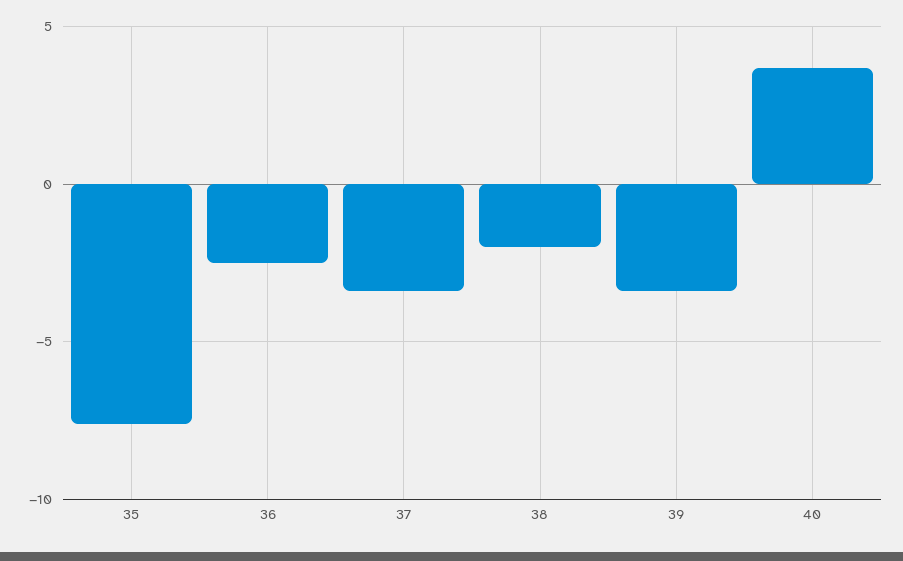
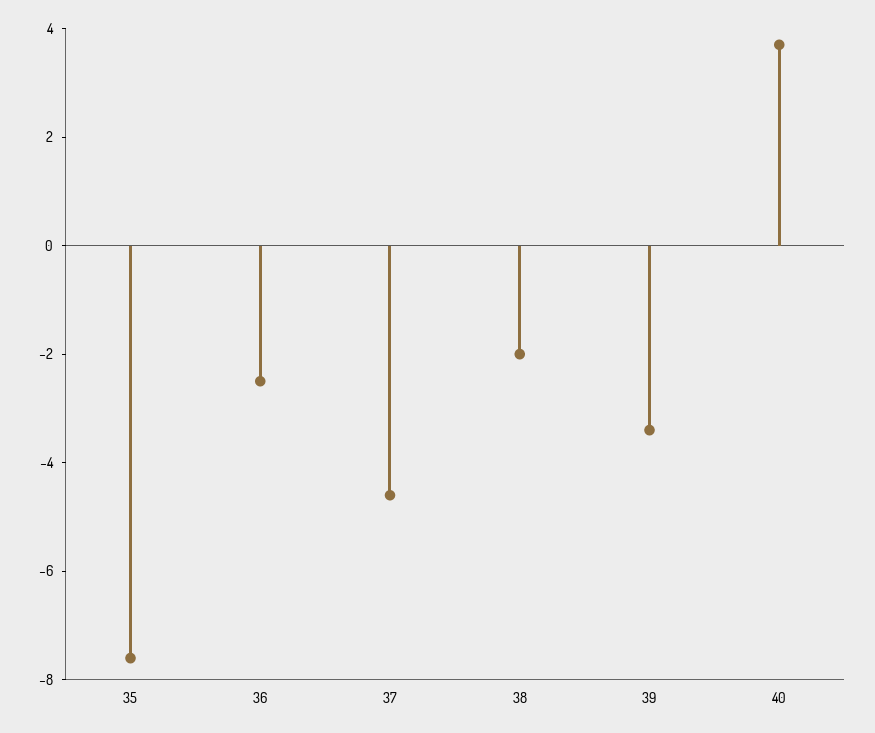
37: -3.5 -> -4.5

